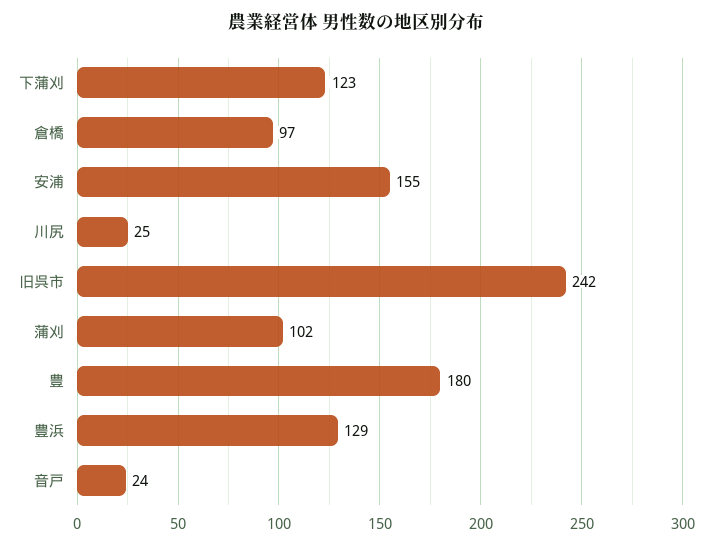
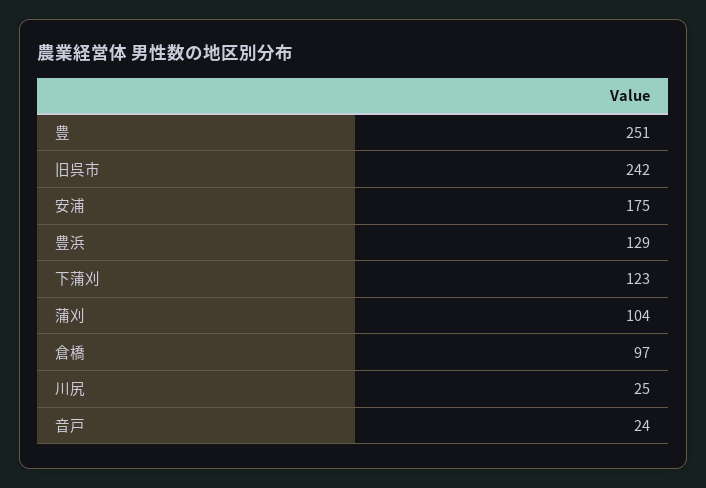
安浦: 155 -> 175
蒲刈: 102 -> 104
豊: 180 -> 251

